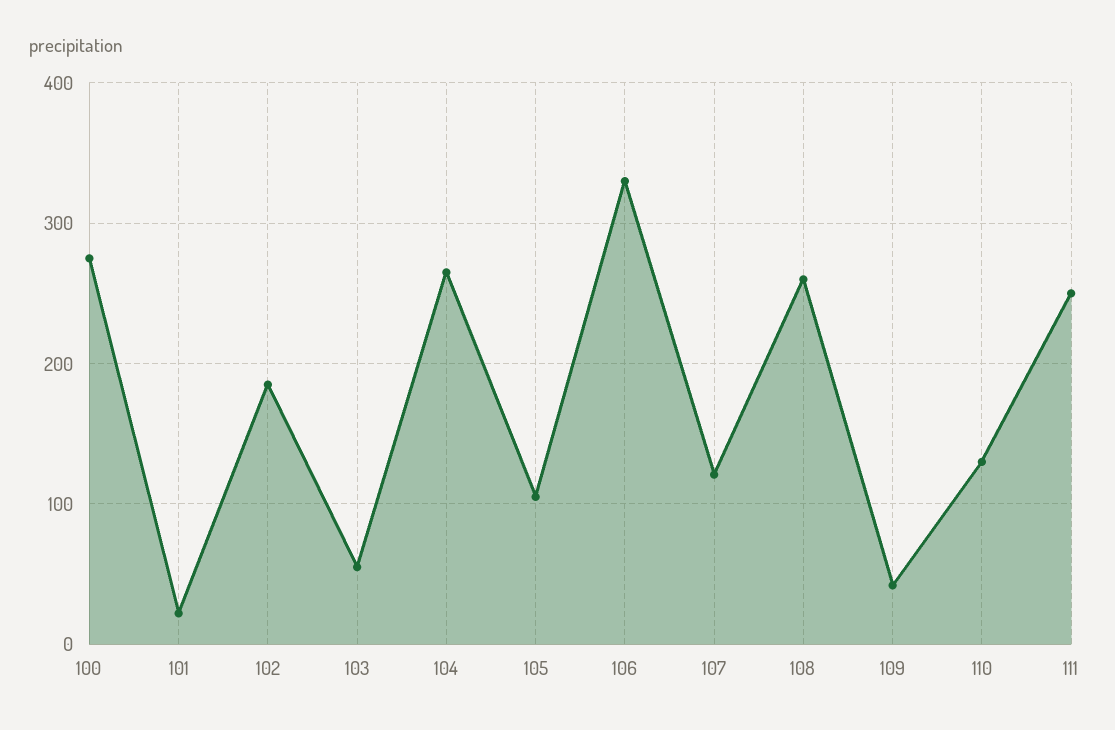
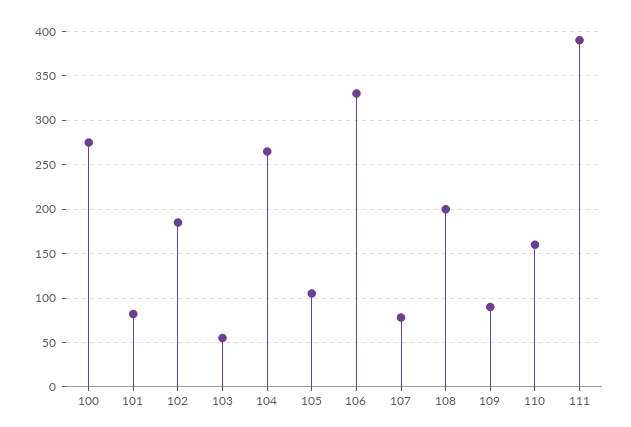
101: 20 -> 80
107: 120 -> 80
108: 260 -> 200
109: 40 -> 90
110: 130 -> 160
111: 250 -> 390

